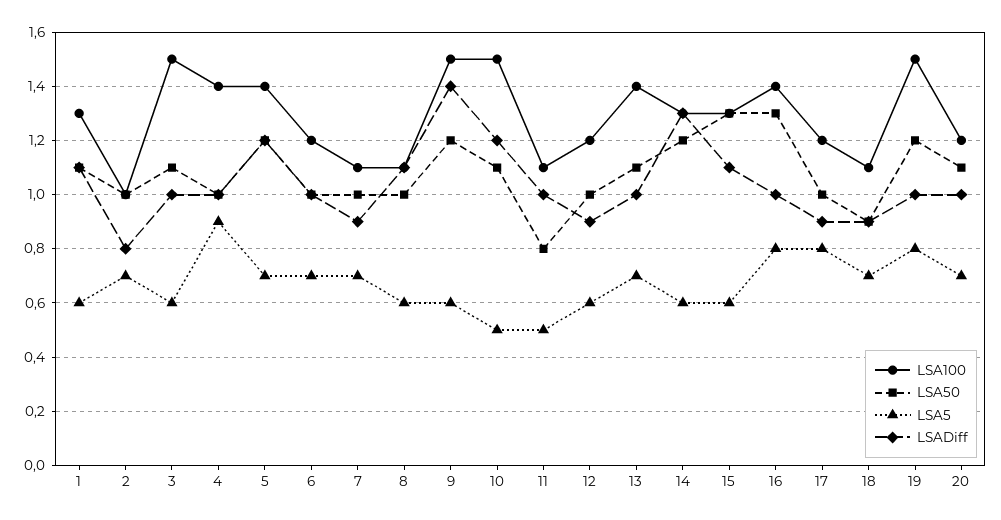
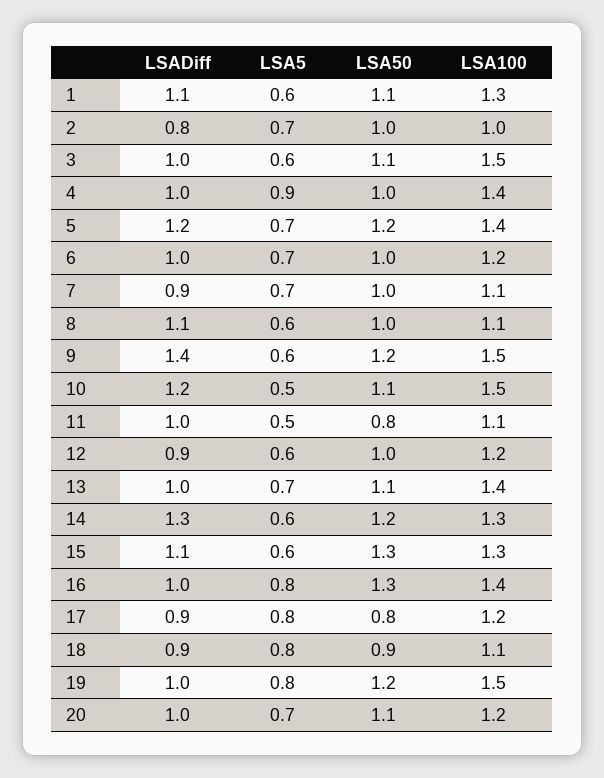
LSA50, 17: 1 -> 0.8
LSA5, 18: 0.7 -> 0.8

